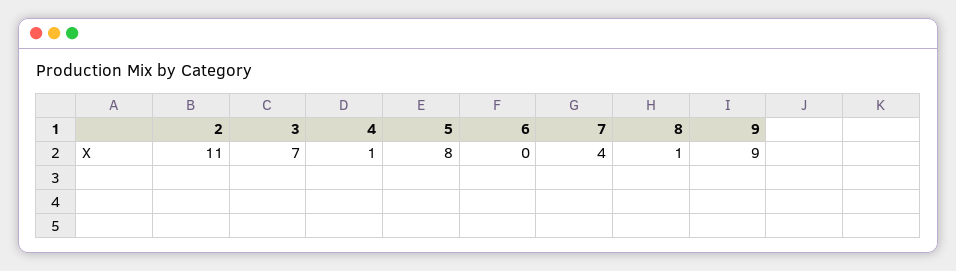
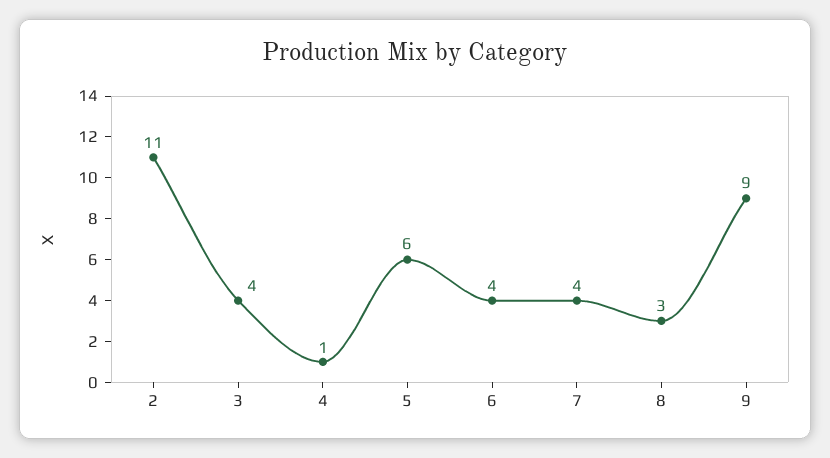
3: 7 -> 4
5: 8 -> 6
6: 0 -> 4
8: 1 -> 3

